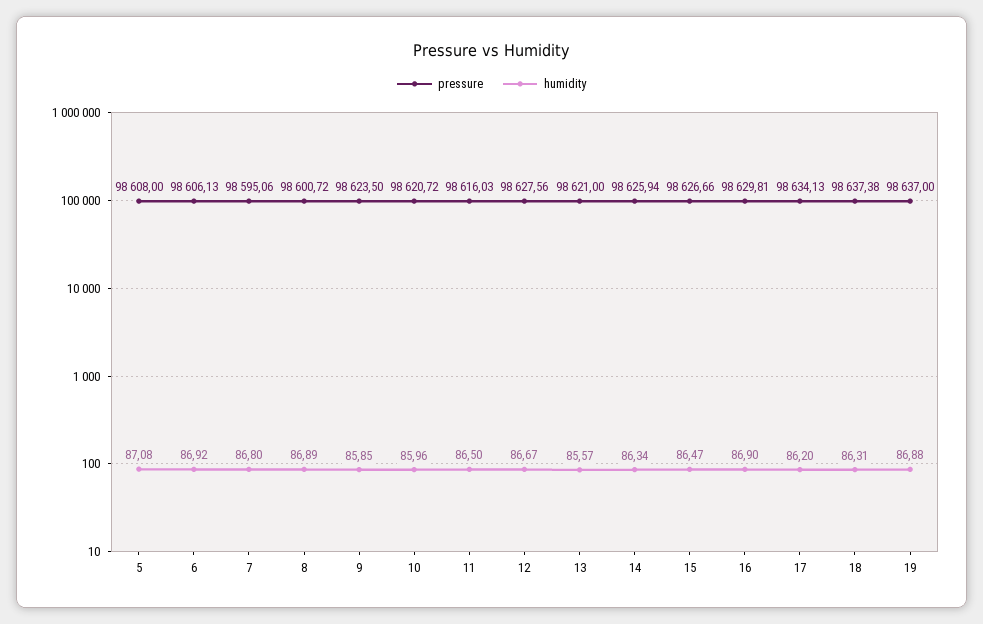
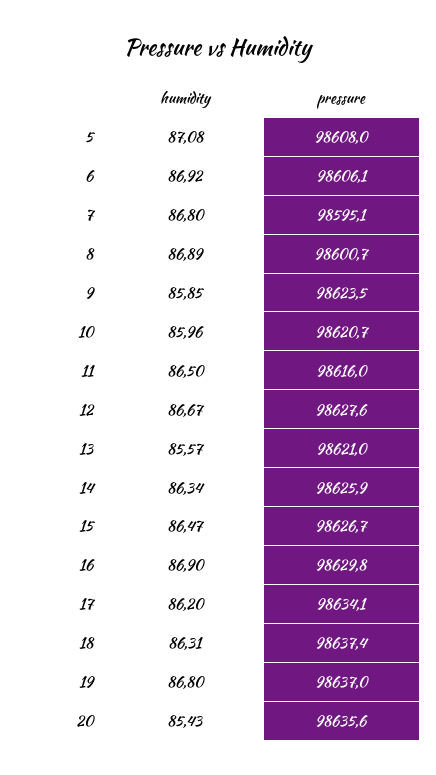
humidity, 19: 86.88 -> 86.8
humidity, 20: none -> 85.43
pressure, 20: none -> 98635.6

